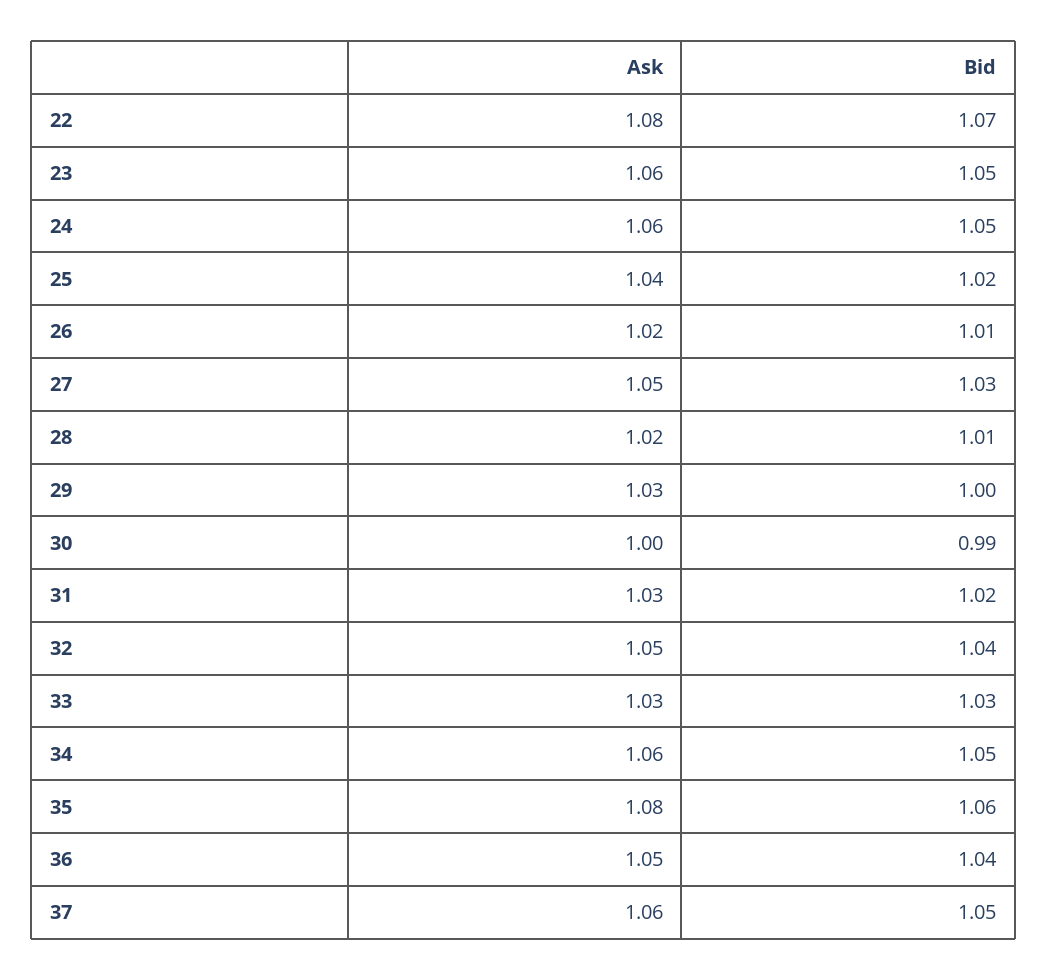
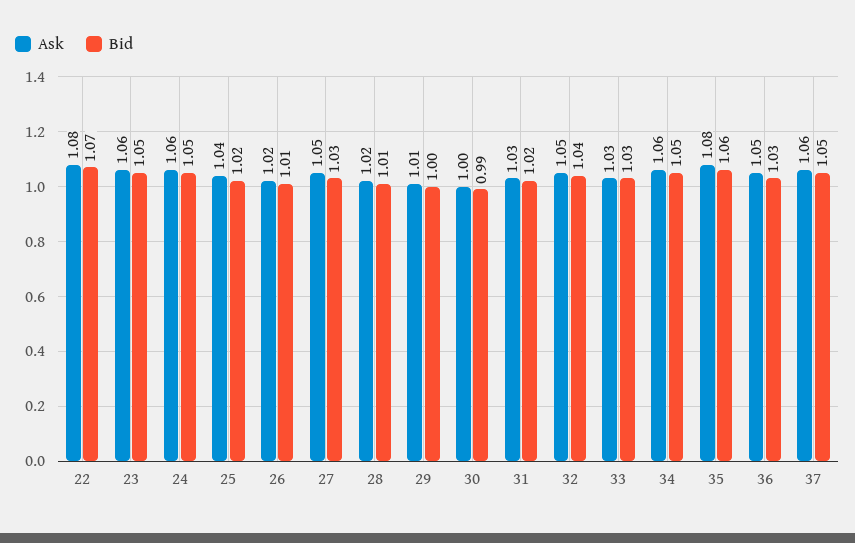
Ask, 29: 1.03 -> 1.01
Bid, 36: 1.04 -> 1.03

